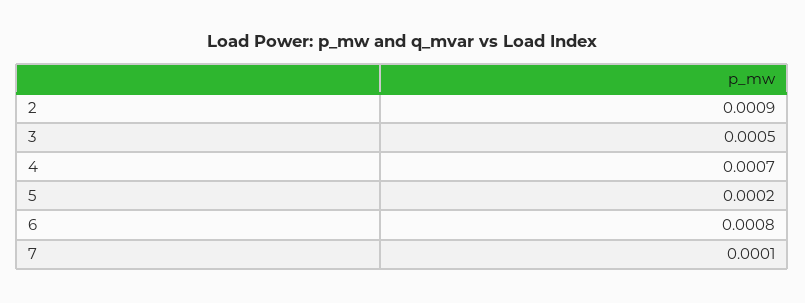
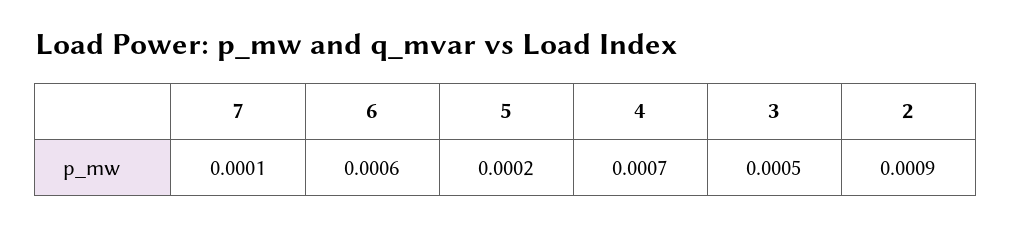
6: 0.0008 -> 0.0006

